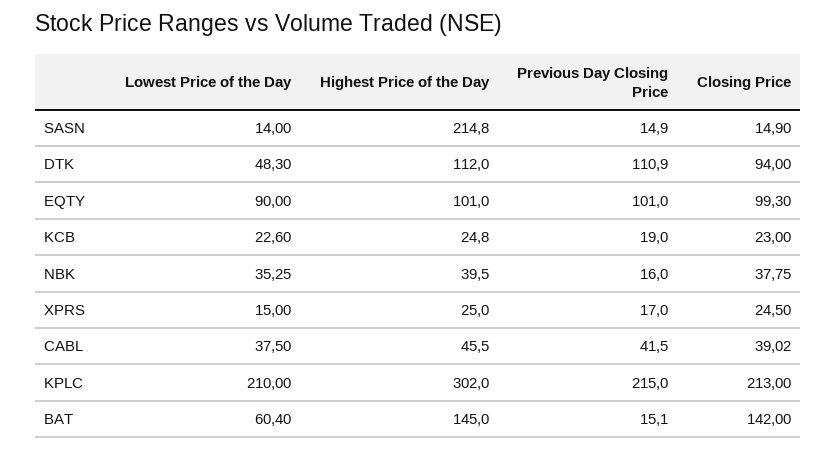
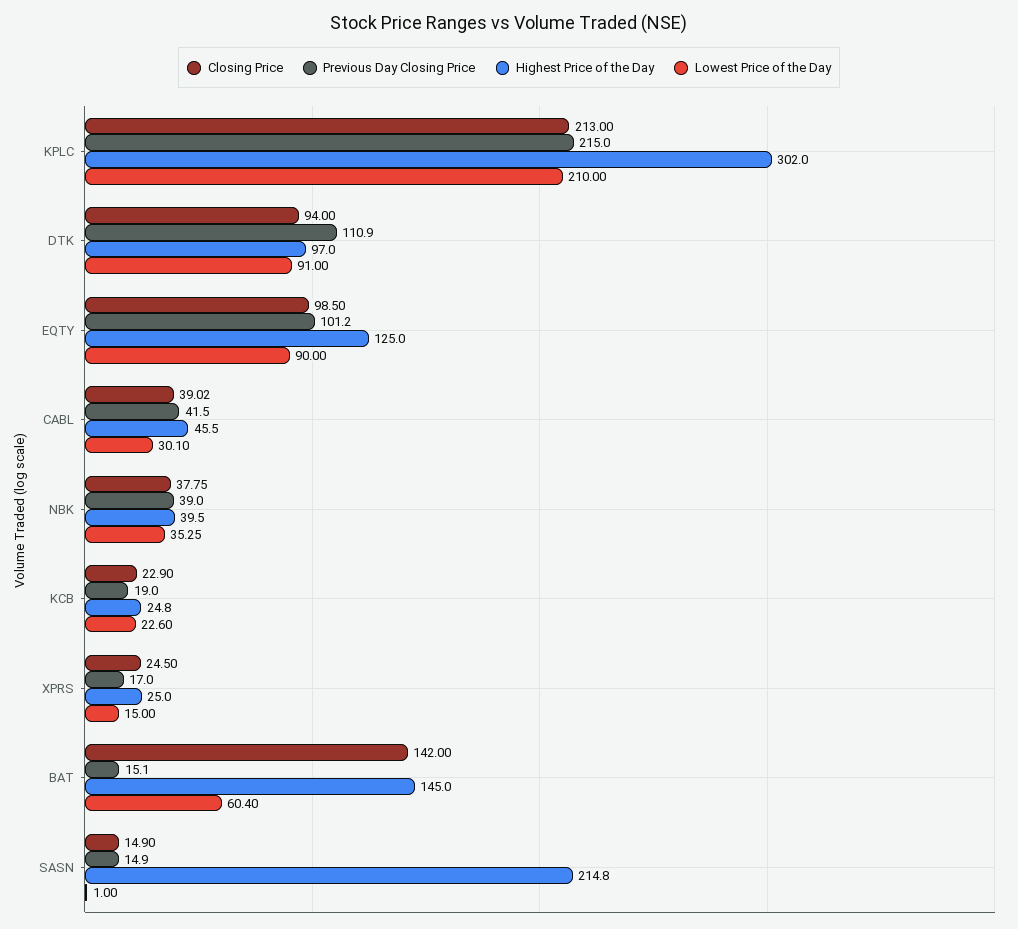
Lowest Price of the Day, SASN: 14 -> 1
Lowest Price of the Day, DTK: 48.3 -> 91
Highest Price of the Day, DTK: 112 -> 97
Highest Price of the Day, EQTY: 101 -> 125
Previous Day Closing Price, EQTY: 101 -> 101.2
Closing Price, EQTY: 99.3 -> 98.5
Closing Price, KCB: 23 -> 22.9
Previous Day Closing Price, NBK: 16 -> 39
Lowest Price of the Day, CABL: 37.5 -> 30.1

